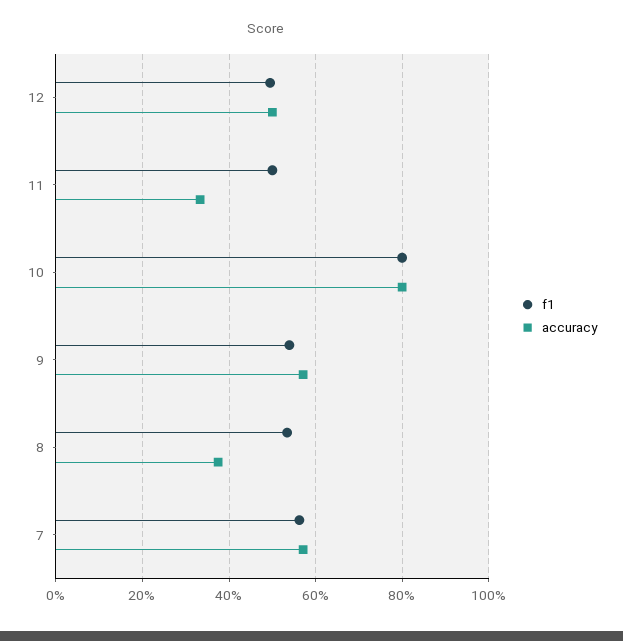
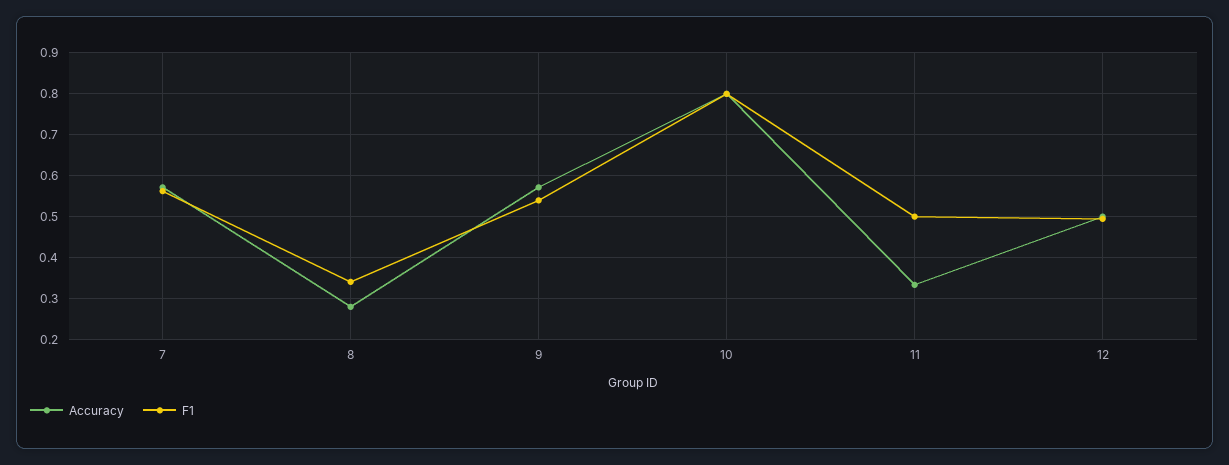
f1, 8: 0.54 -> 0.34
accuracy, 8: 0.38 -> 0.28

